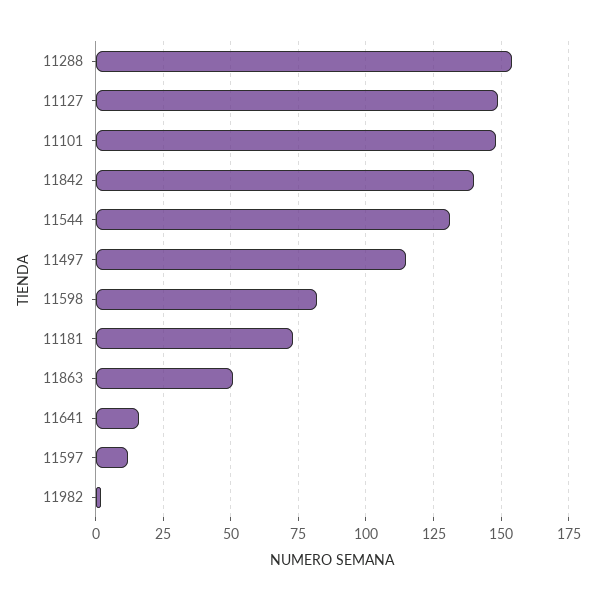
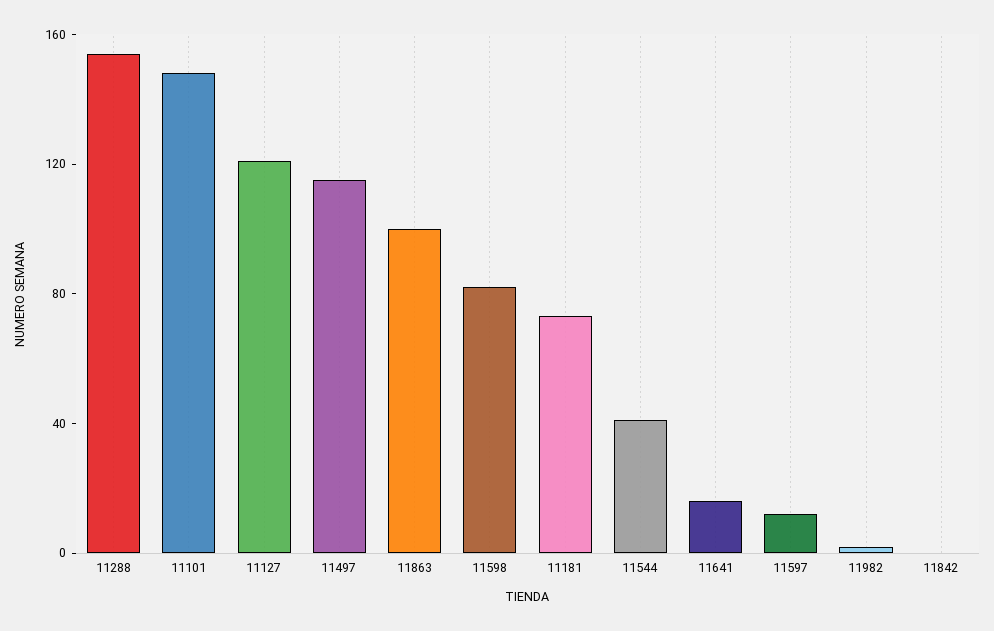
11127: 150 -> 120
11842: 140 -> 0
11544: 130 -> 40
11863: 50 -> 100

